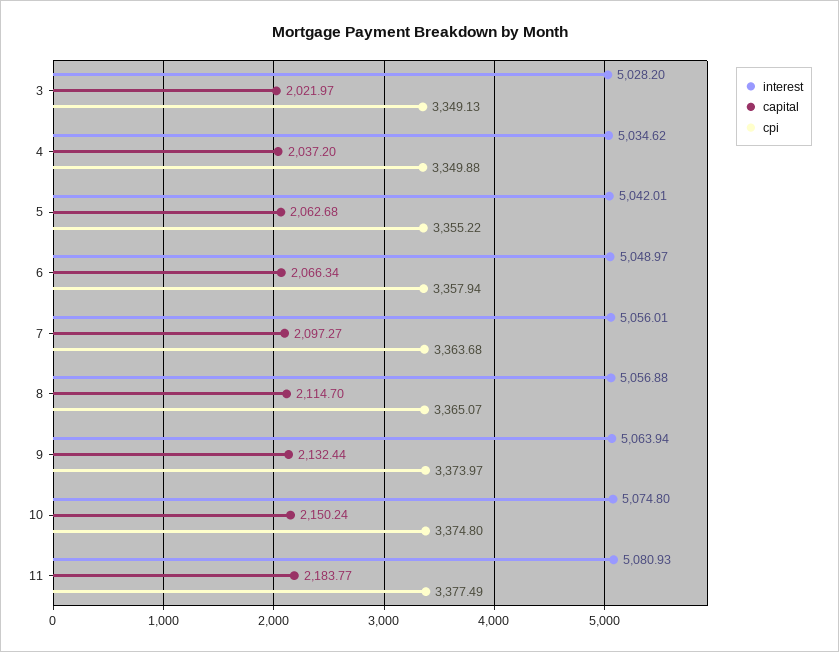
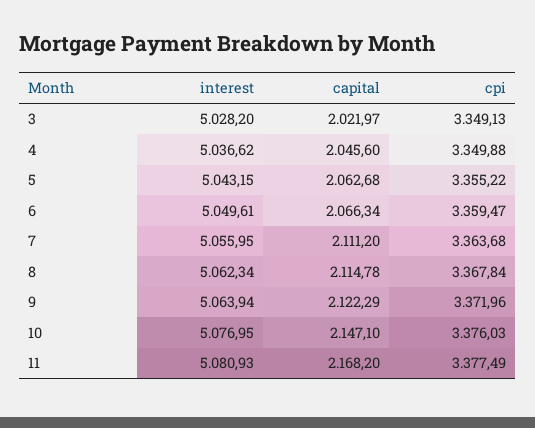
interest, 4: 5034.62 -> 5036.62
capital, 4: 2037.2 -> 2045.6
interest, 5: 5042.01 -> 5043.15
interest, 6: 5048.97 -> 5049.61
cpi, 6: 3357.94 -> 3359.47
interest, 7: 5056.01 -> 5055.95
capital, 7: 2097.27 -> 2111.2
interest, 8: 5056.88 -> 5062.34
capital, 8: 2114.7 -> 2114.78
cpi, 8: 3365.07 -> 3367.84
capital, 9: 2132.44 -> 2122.29
cpi, 9: 3373.97 -> 3371.96
interest, 10: 5074.8 -> 5076.95
capital, 10: 2150.24 -> 2147.1
cpi, 10: 3374.8 -> 3376.03
capital, 11: 2183.77 -> 2168.2

